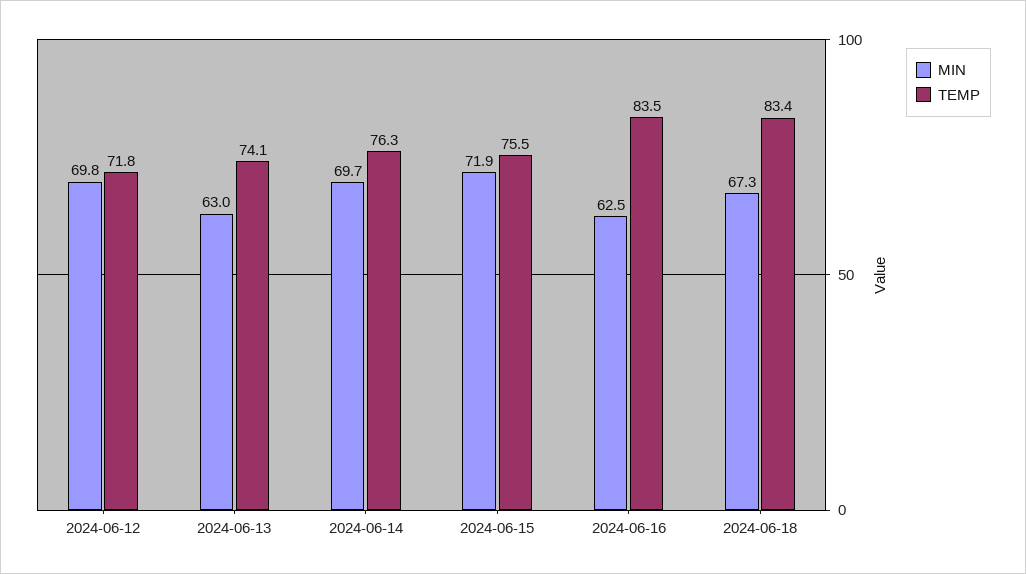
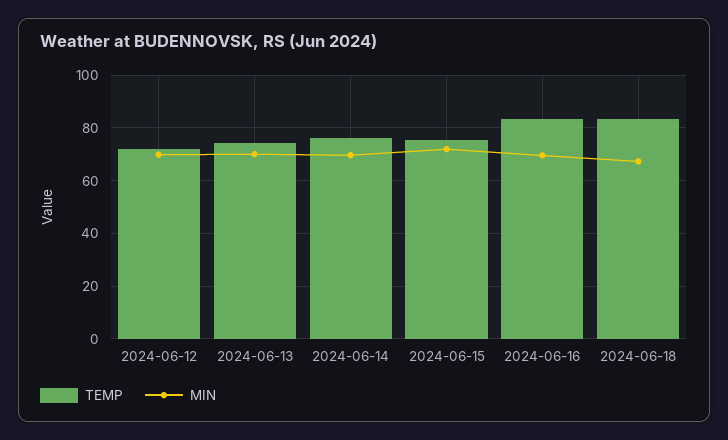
MIN, 2024-06-13: 63 -> 70
MIN, 2024-06-16: 62.5 -> 70

